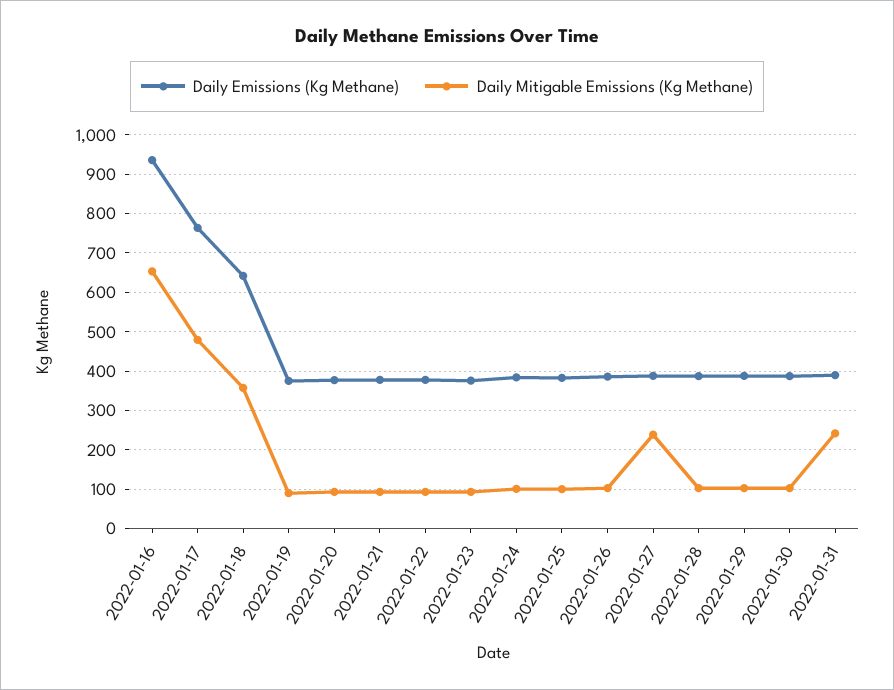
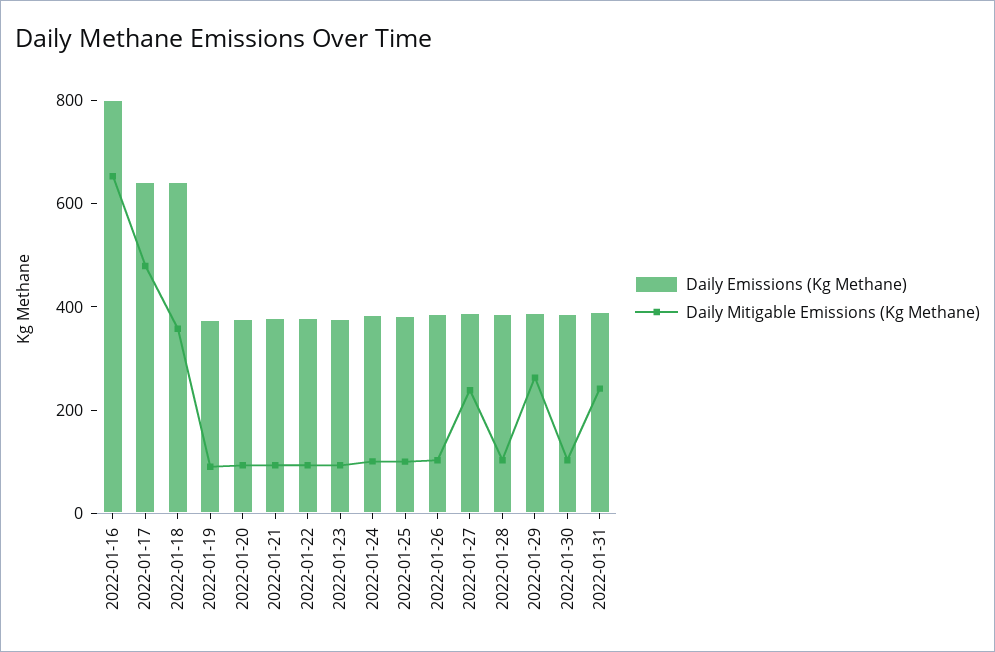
Daily Emissions (Kg Methane), 2022-01-16: 940 -> 800
Daily Emissions (Kg Methane), 2022-01-17: 760 -> 650
Daily Mitigable Emissions (Kg Methane), 2022-01-29: 100 -> 250

